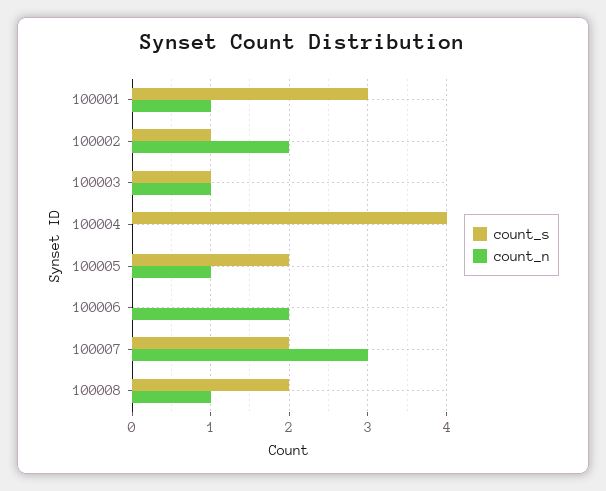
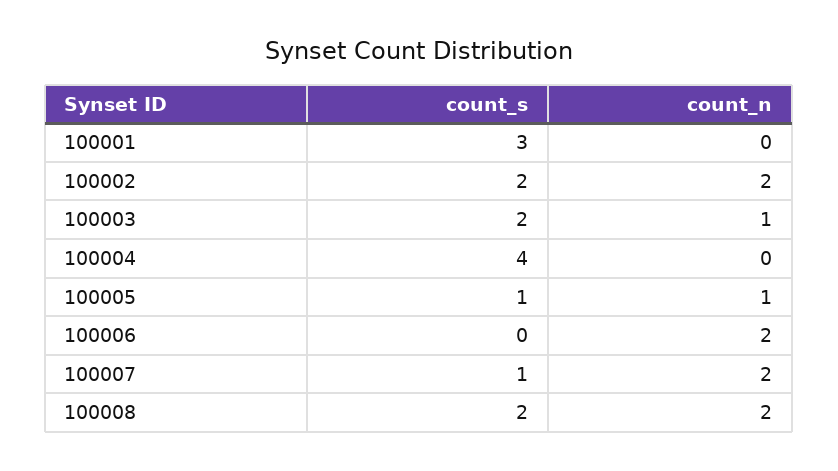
count_n, 100001: 1 -> 0
count_s, 100002: 1 -> 2
count_s, 100003: 1 -> 2
count_s, 100005: 2 -> 1
count_s, 100007: 2 -> 1
count_n, 100007: 3 -> 2
count_n, 100008: 1 -> 2

